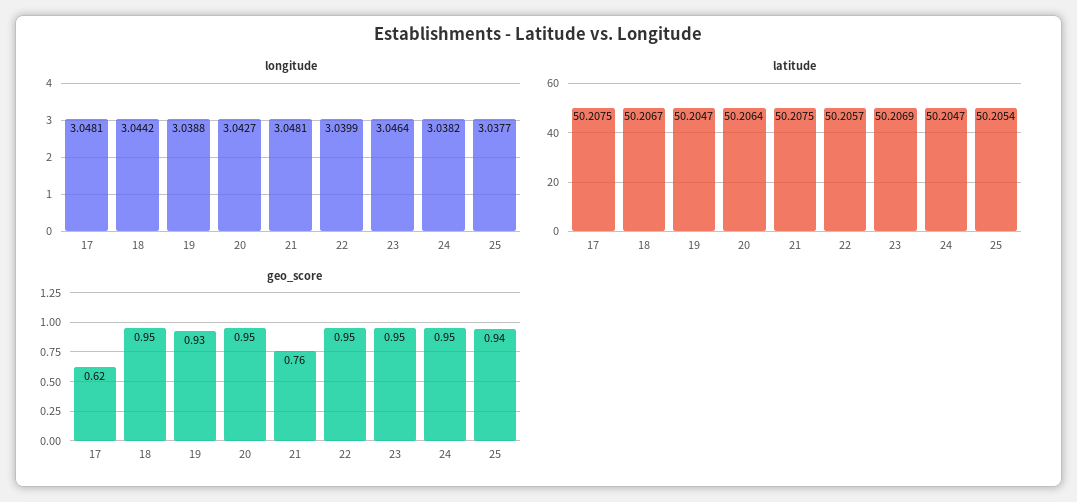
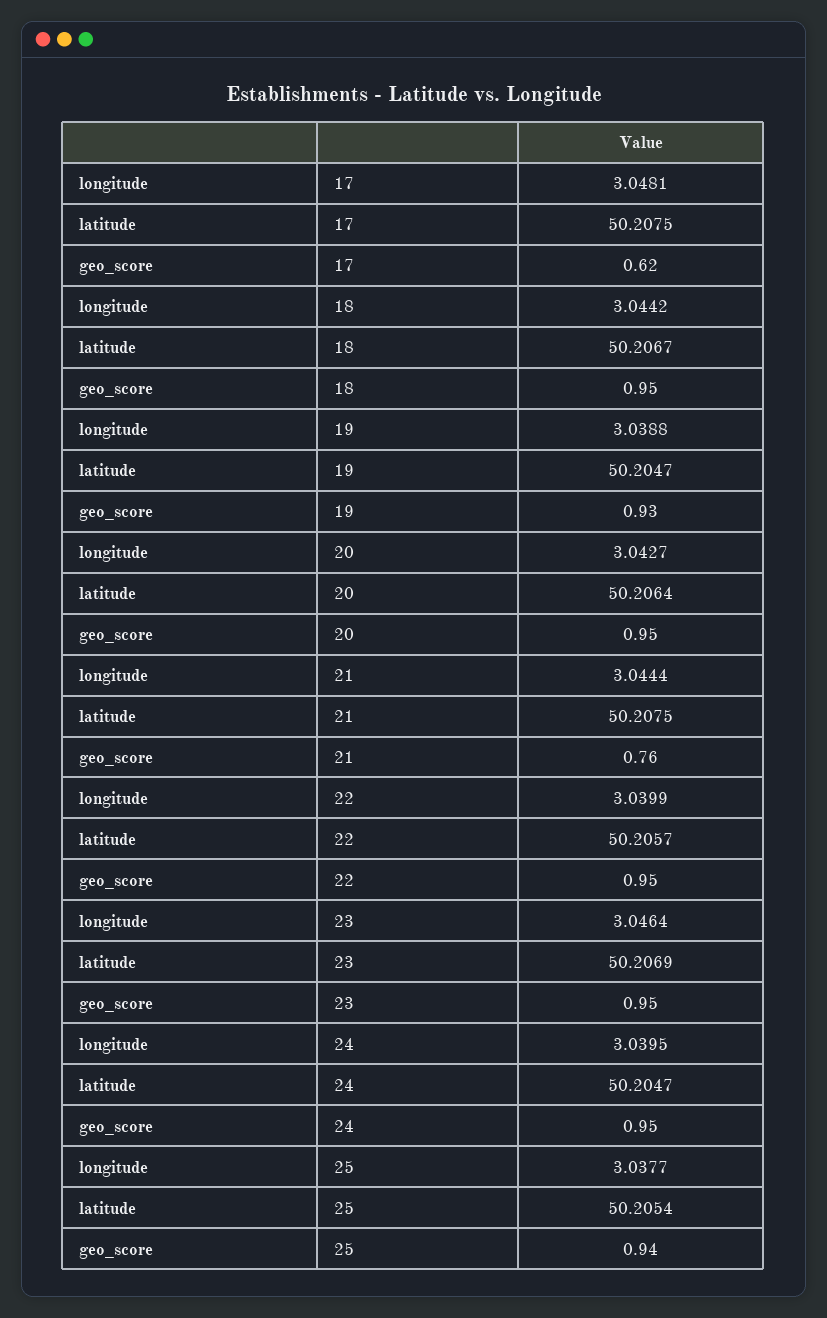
longitude, 21: 3.0481 -> 3.0444
longitude, 24: 3.0382 -> 3.0395

